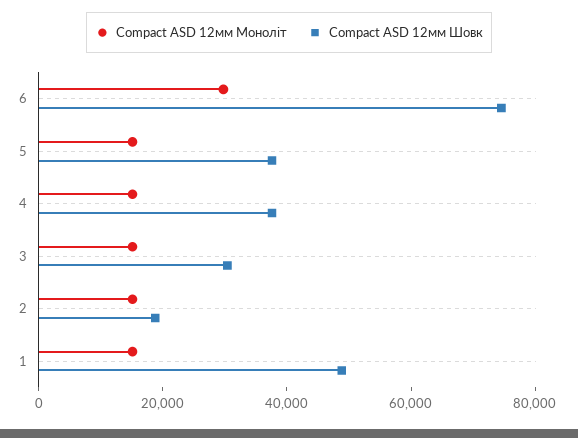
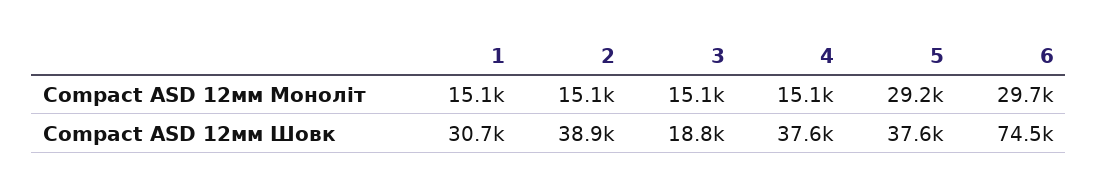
Compact ASD 12мм Моноліт, 5: 15000 -> 29200
Compact ASD 12мм Шовк, 3: 30000 -> 18800
Compact ASD 12мм Шовк, 2: 20000 -> 38900
Compact ASD 12мм Шовк, 1: 50000 -> 30700

